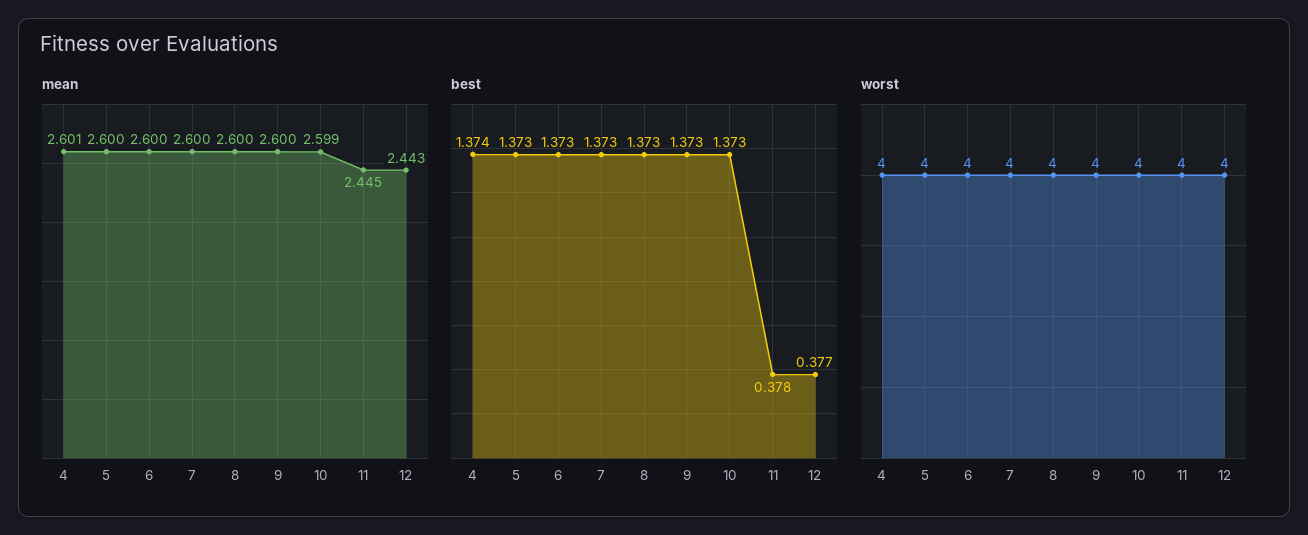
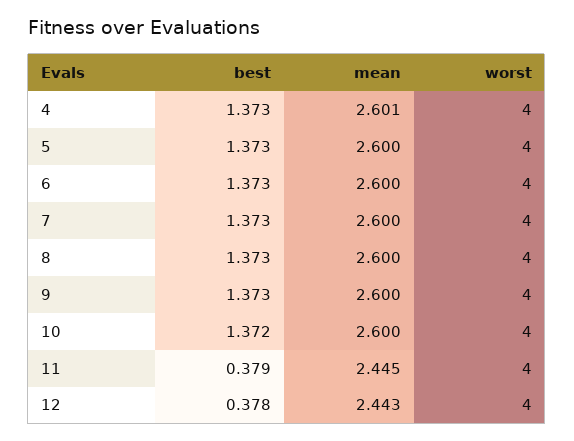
mean, 10: 2.599 -> 2.6
best, 4: 1.374 -> 1.373
best, 10: 1.373 -> 1.372
best, 11: 0.378 -> 0.379
best, 12: 0.377 -> 0.378

